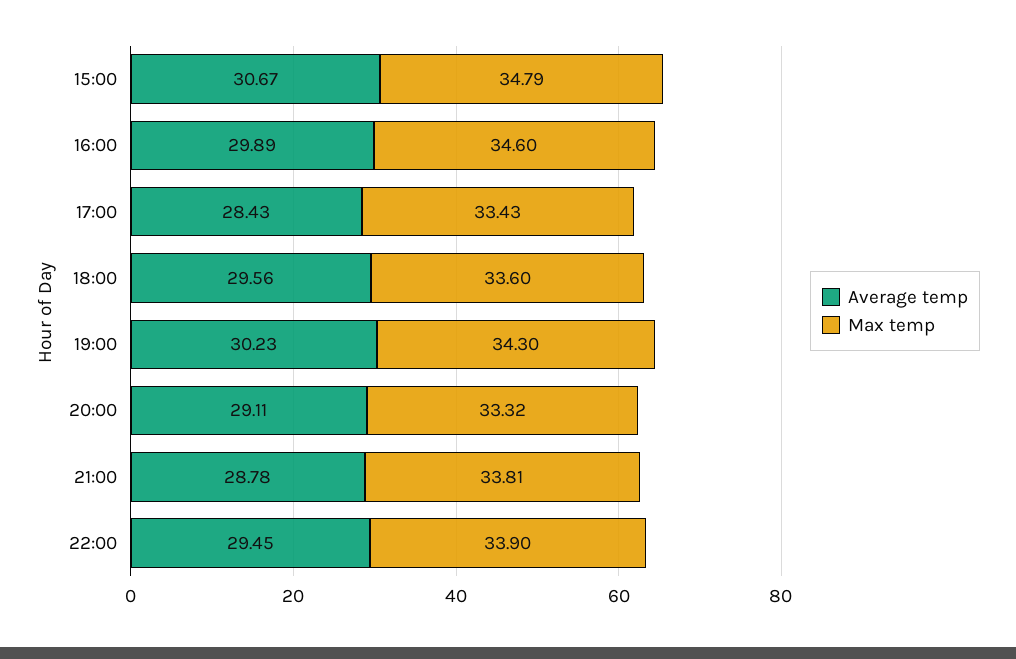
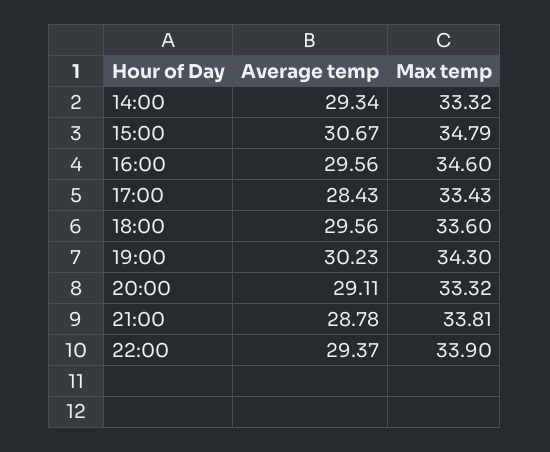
Average temp, 16:00: 29.89 -> 29.56
Average temp, 22:00: 29.45 -> 29.37
Average temp, 14:00: none -> 29.34
Max temp, 14:00: none -> 33.32

